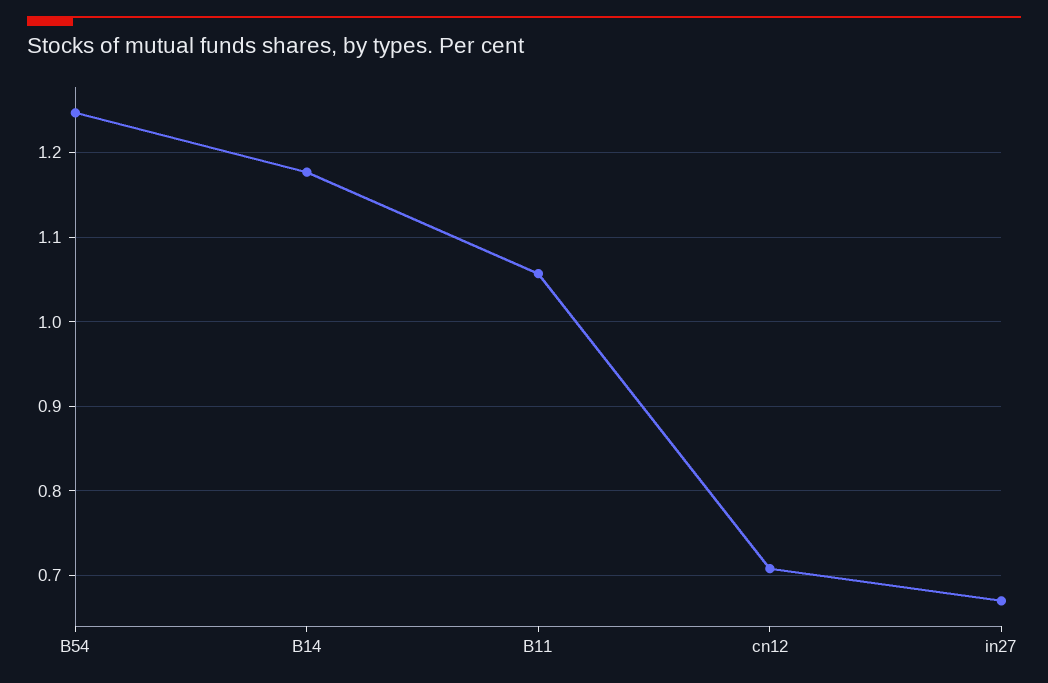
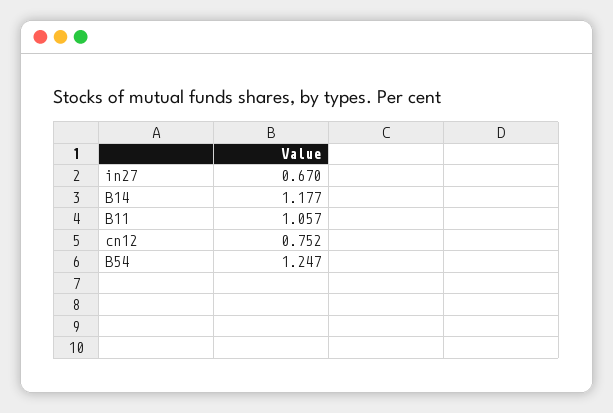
cn12: 0.71 -> 0.752

